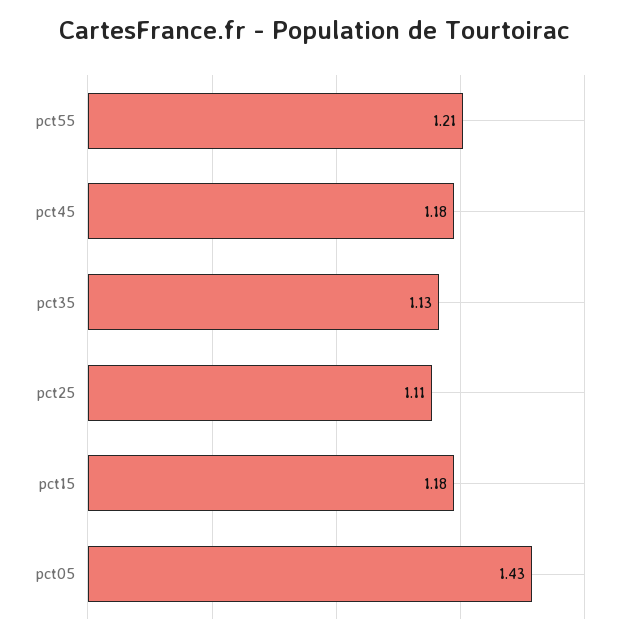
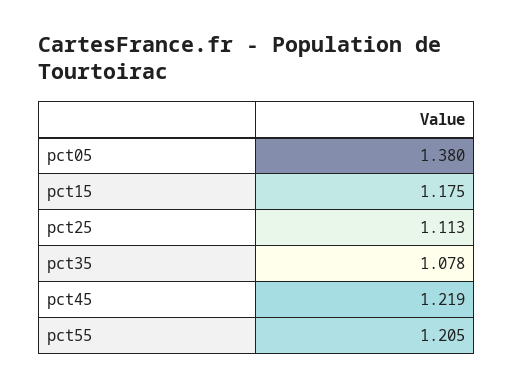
pct45: 1.18 -> 1.219
pct35: 1.13 -> 1.078
pct05: 1.43 -> 1.38

